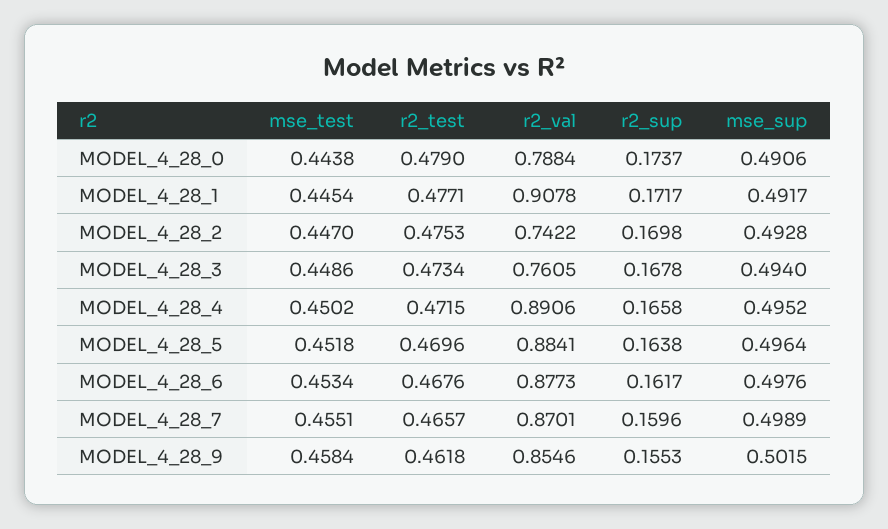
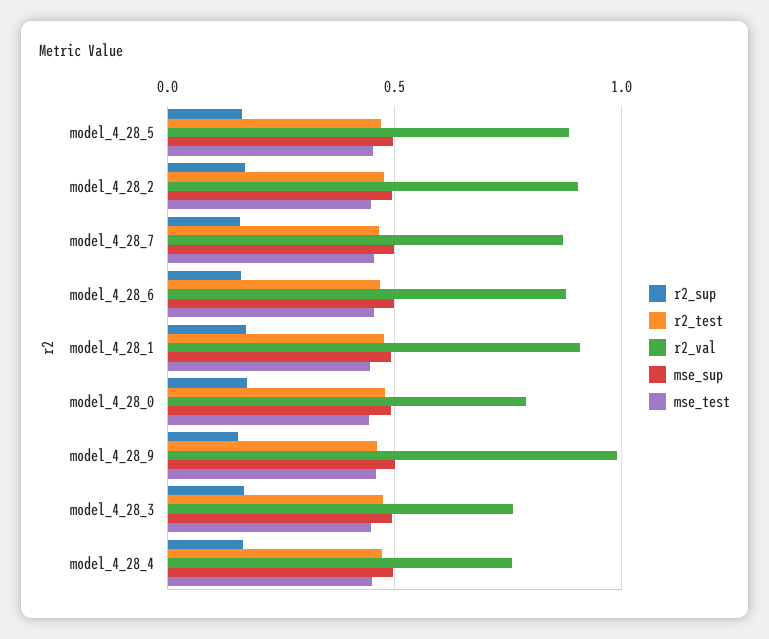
r2_val, MODEL_4_28_2: 0.7422 -> 0.9
r2_val, MODEL_4_28_4: 0.8906 -> 0.75
r2_val, MODEL_4_28_9: 0.8546 -> 1

